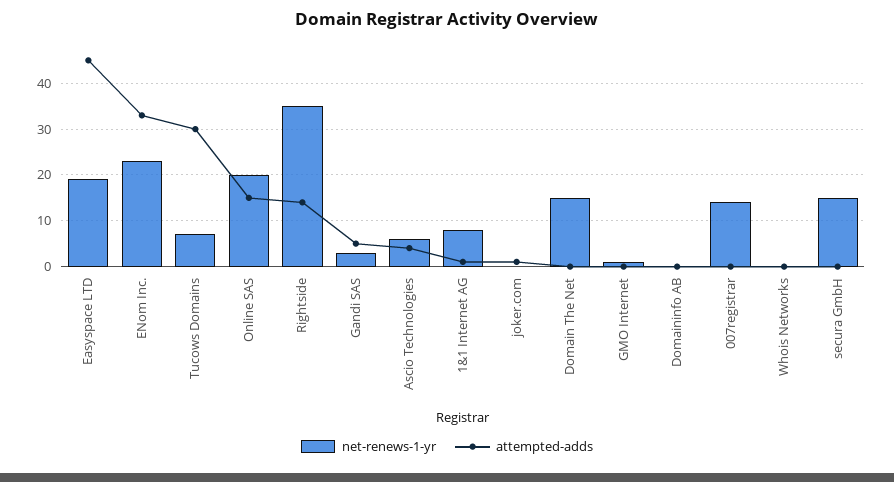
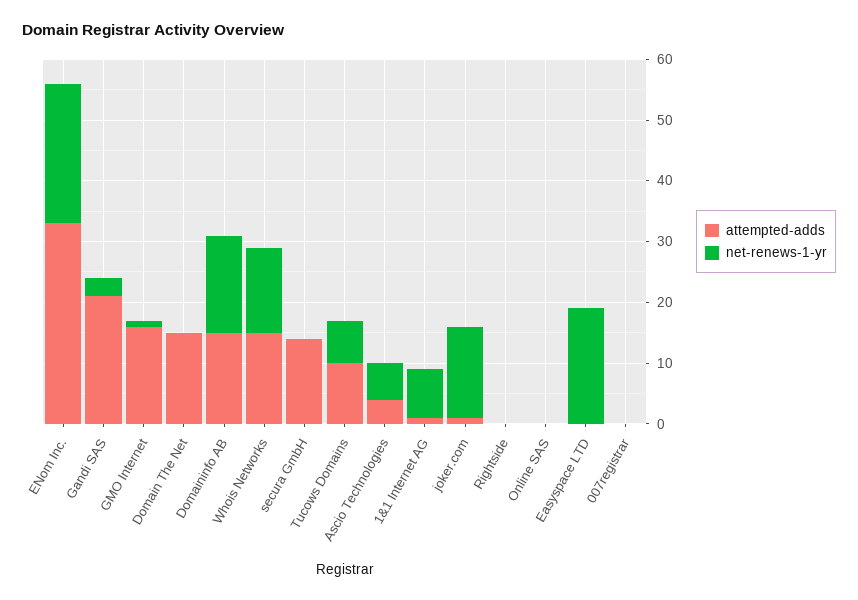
attempted-adds, Easyspace LTD: 45 -> 0
attempted-adds, Tucows Domains: 30 -> 10
net-renews-1-yr, Online SAS: 20 -> 0
attempted-adds, Online SAS: 15 -> 0
net-renews-1-yr, Rightside: 35 -> 0
attempted-adds, Rightside: 15 -> 0
attempted-adds, Gandi SAS: 5 -> 20
net-renews-1-yr, joker.com: 0 -> 15
net-renews-1-yr, Domain The Net: 15 -> 0
attempted-adds, Domain The Net: 0 -> 15
attempted-adds, GMO Internet: 0 -> 15
net-renews-1-yr, Domaininfo AB: 0 -> 15
attempted-adds, Domaininfo AB: 0 -> 15
net-renews-1-yr, 007registrar: 15 -> 0
net-renews-1-yr, Whois Networks: 0 -> 15
attempted-adds, Whois Networks: 0 -> 15
net-renews-1-yr, secura GmbH: 15 -> 0
attempted-adds, secura GmbH: 0 -> 15

